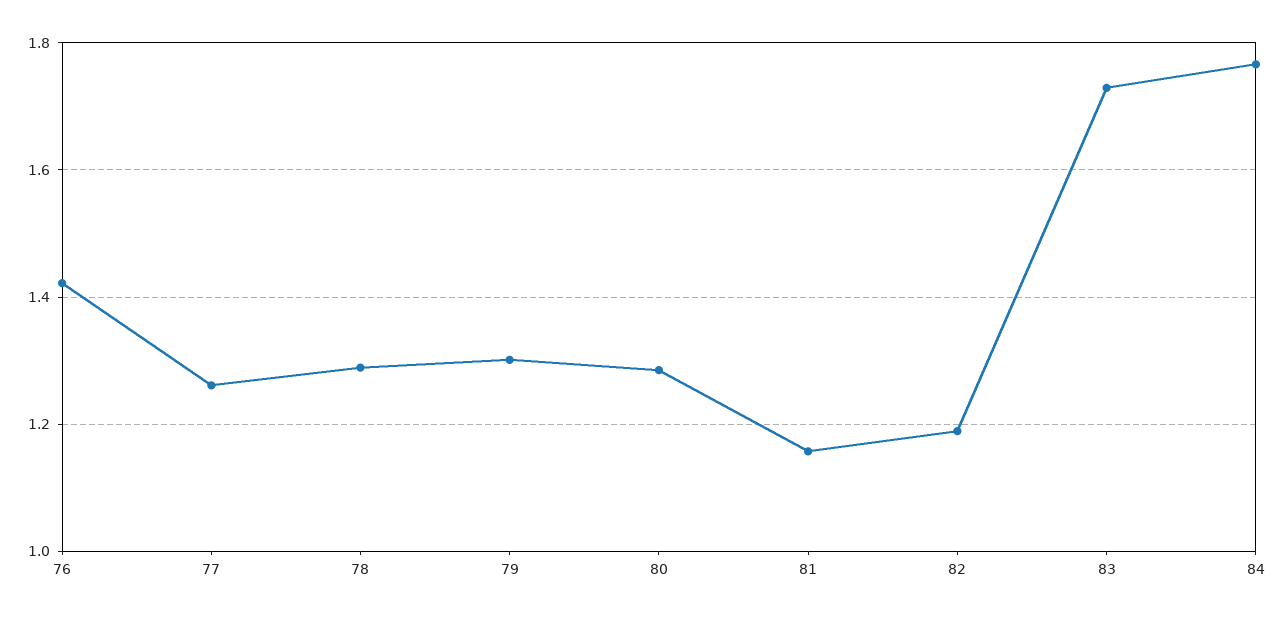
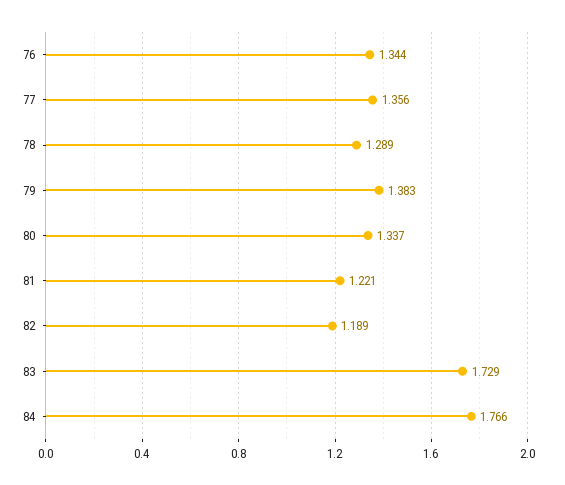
76: 1.42 -> 1.344
77: 1.26 -> 1.356
79: 1.3 -> 1.383
80: 1.28 -> 1.337
81: 1.16 -> 1.221

